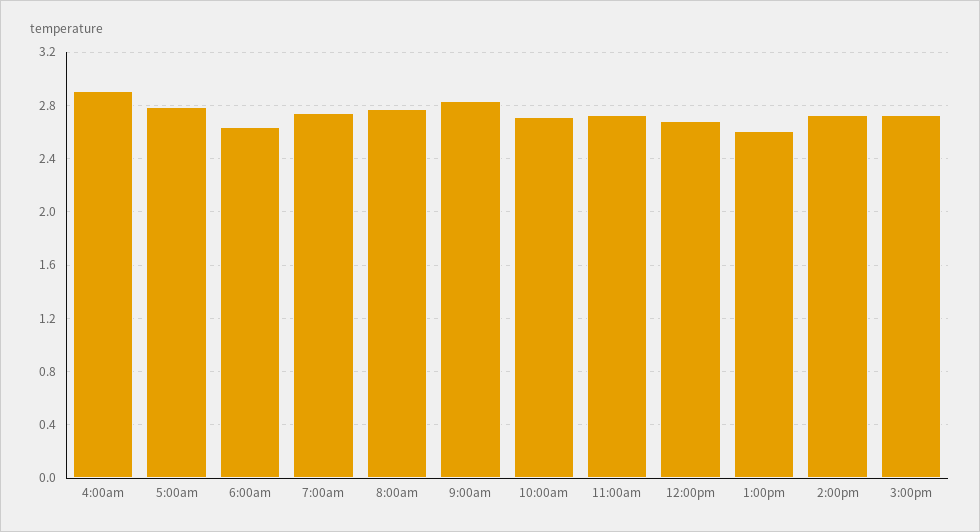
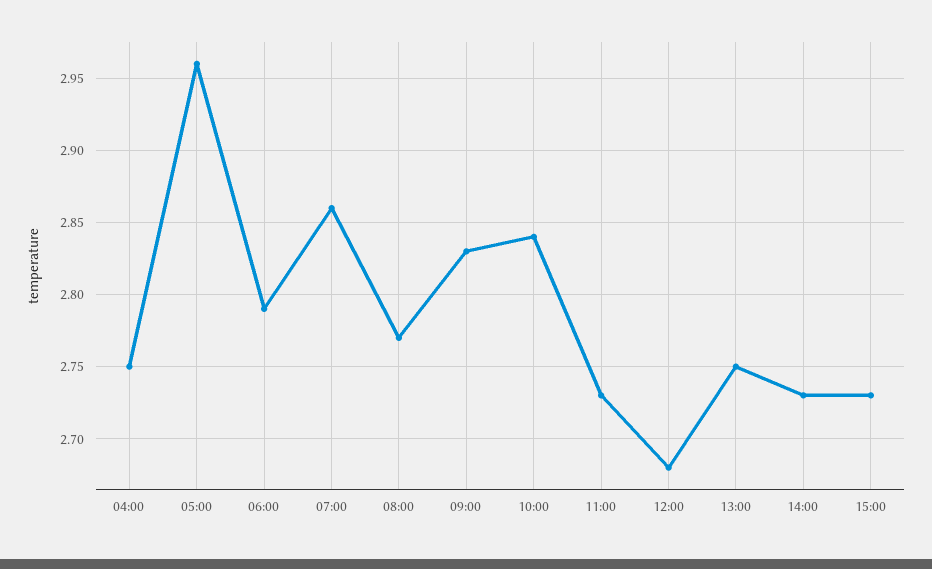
4:00am: 2.9 -> 2.75
5:00am: 2.8 -> 2.96
6:00am: 2.65 -> 2.79
7:00am: 2.75 -> 2.86
10:00am: 2.7 -> 2.84
1:00pm: 2.6 -> 2.75

